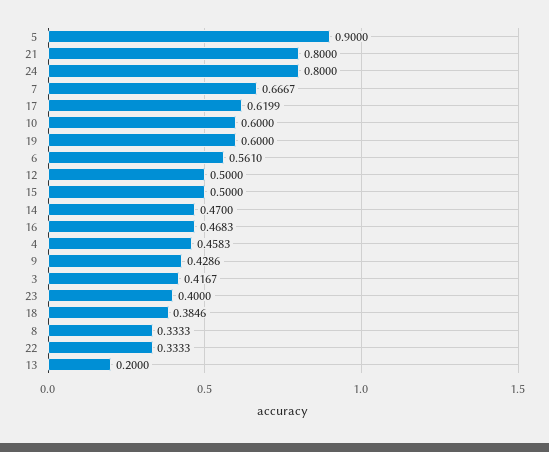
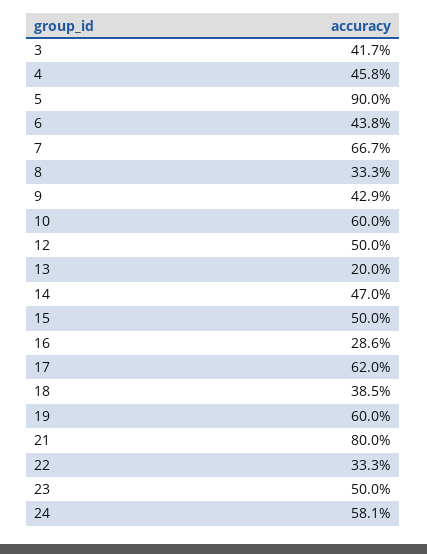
24: 0.8 -> 0.581
6: 0.561 -> 0.438
16: 0.4683 -> 0.286
23: 0.4 -> 0.5

